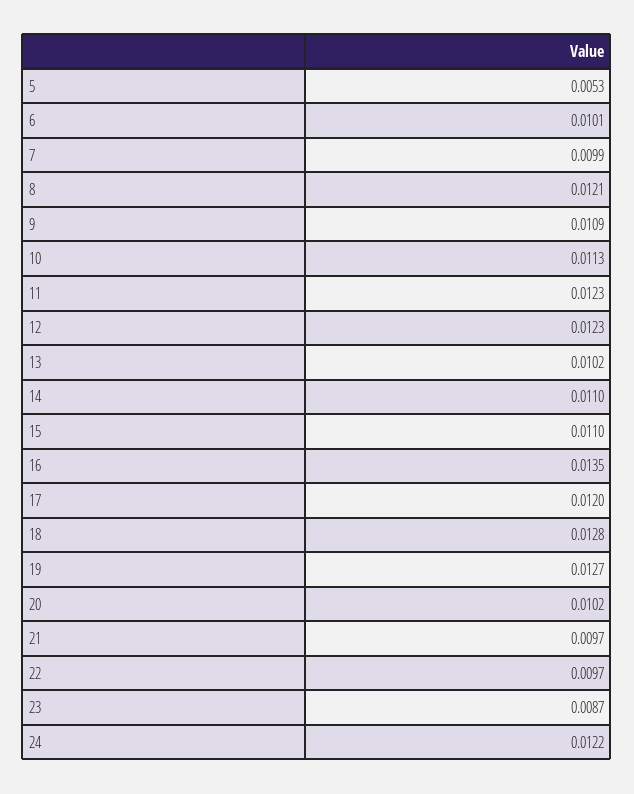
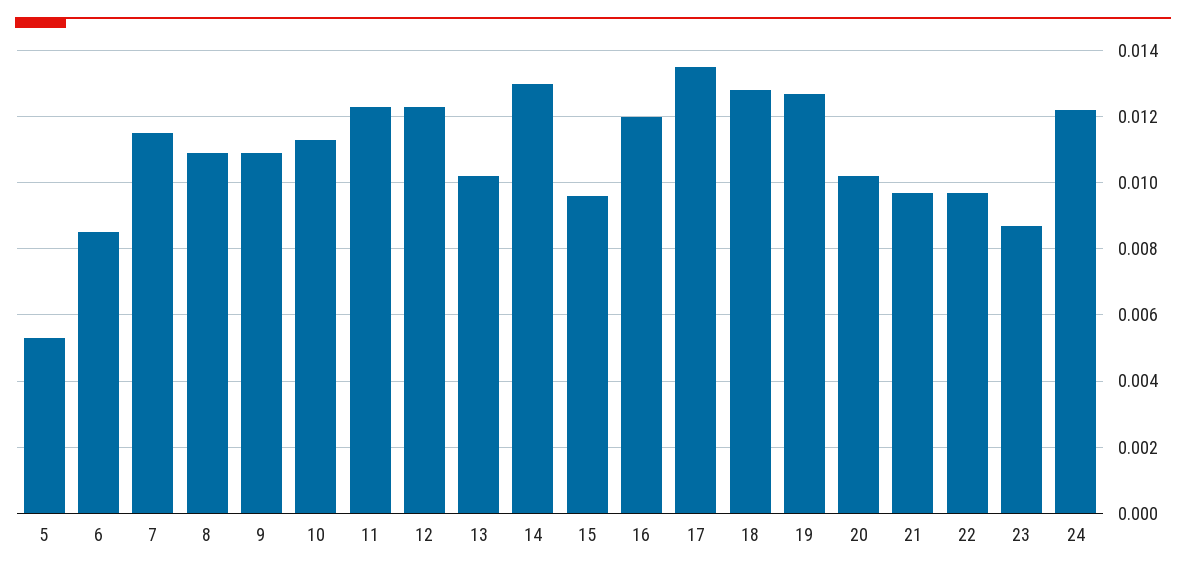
6: 0.0101 -> 0.0085
7: 0.0099 -> 0.0115
8: 0.0121 -> 0.011
14: 0.011 -> 0.013
15: 0.011 -> 0.0095
16: 0.0135 -> 0.012
17: 0.012 -> 0.0135

